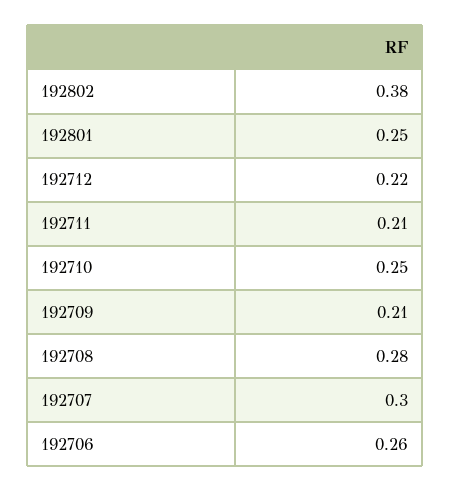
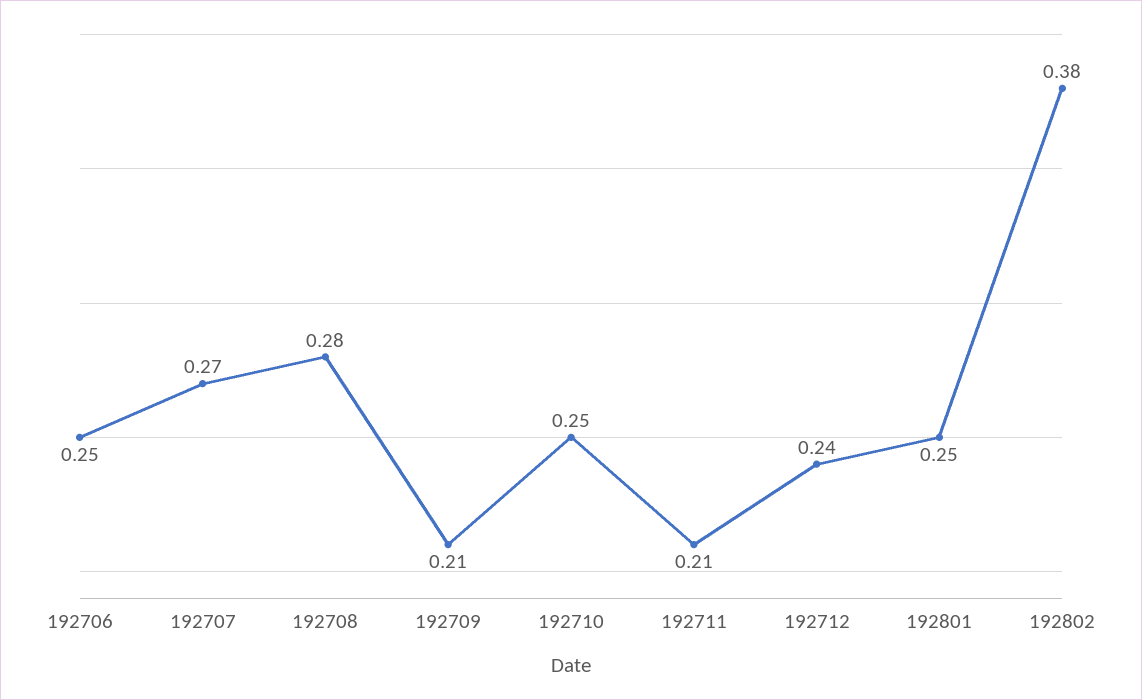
192712: 0.22 -> 0.24
192707: 0.3 -> 0.27
192706: 0.26 -> 0.25

